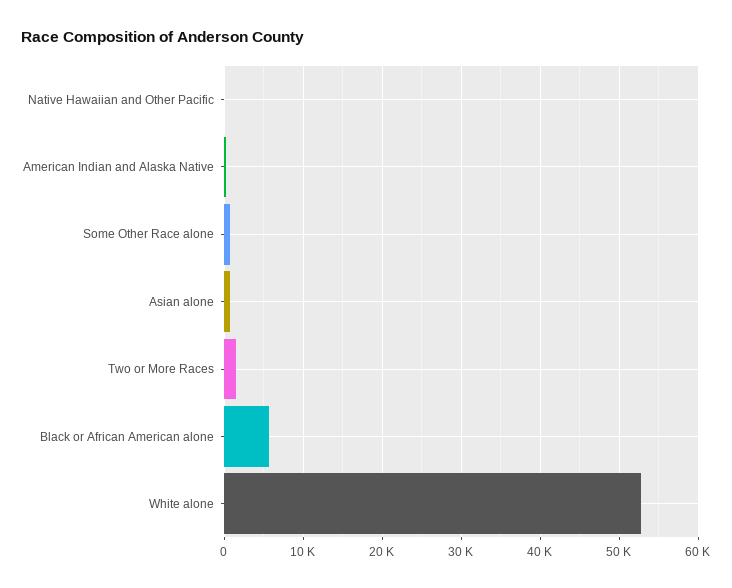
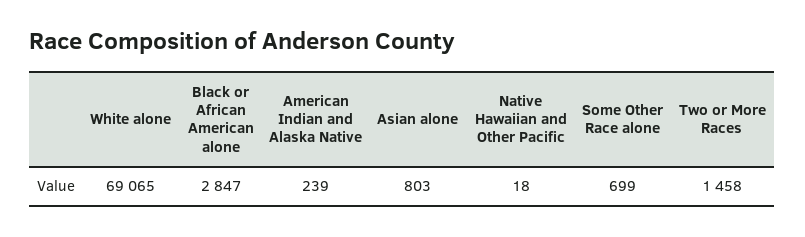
Black or African American alone: 6000 -> 2847
White alone: 53000 -> 69065

